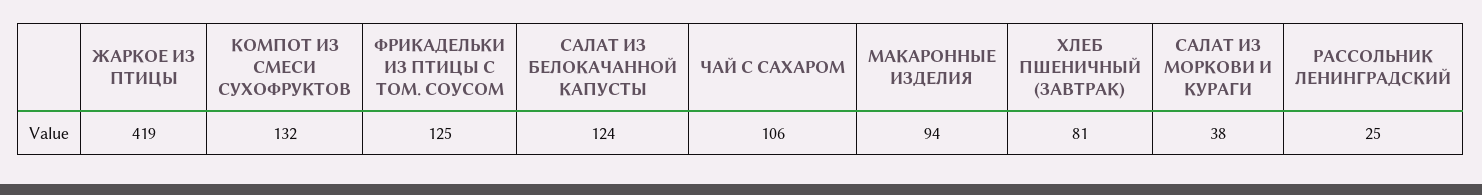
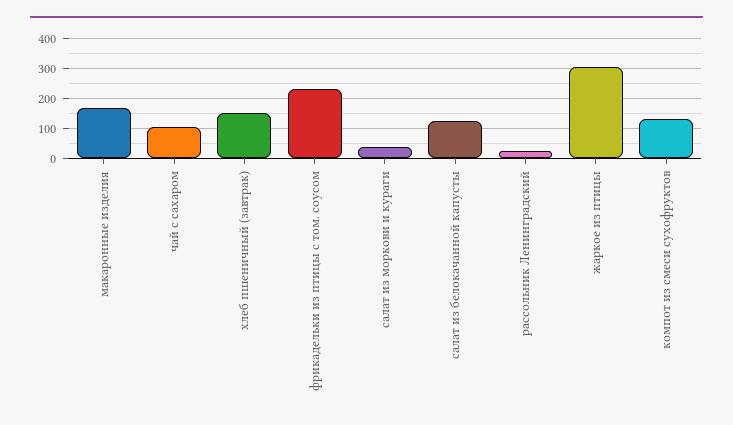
ЖАРКОЕ ИЗ ПТИЦЫ: 419 -> 300
ФРИКАДЕЛЬКИ ИЗ ПТИЦЫ С ТОМ. СОУСОМ: 125 -> 225
МАКАРОННЫЕ ИЗДЕЛИЯ: 94 -> 175
ХЛЕБ ПШЕНИЧНЫЙ (ЗАВТРАК): 81 -> 150

